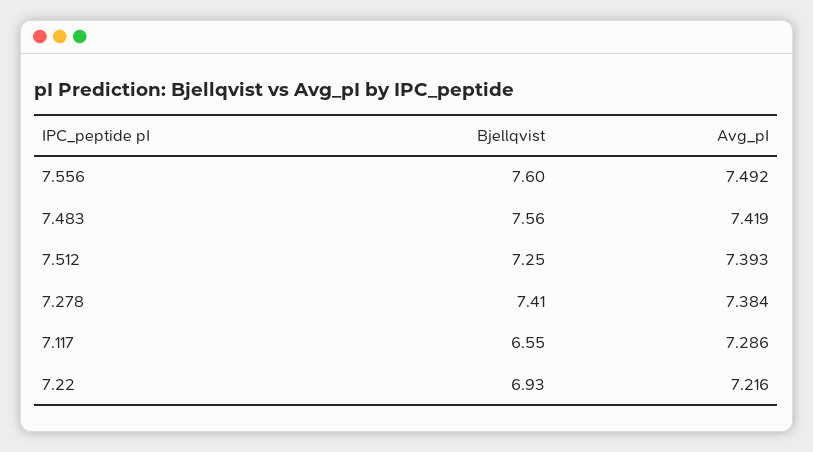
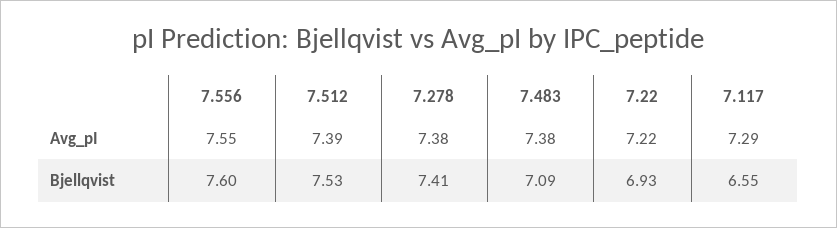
Avg_pI, 7.556: 7.492 -> 7.55
Bjellqvist, 7.483: 7.56 -> 7.09
Avg_pI, 7.483: 7.419 -> 7.38
Bjellqvist, 7.512: 7.25 -> 7.53

